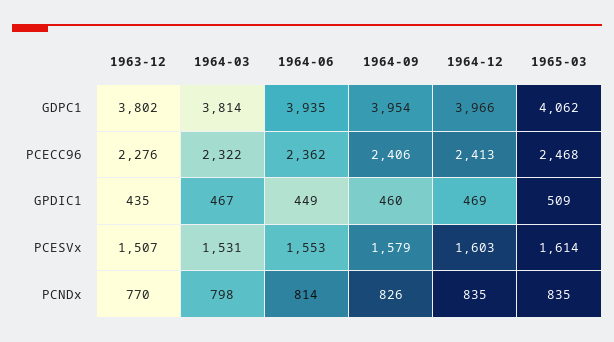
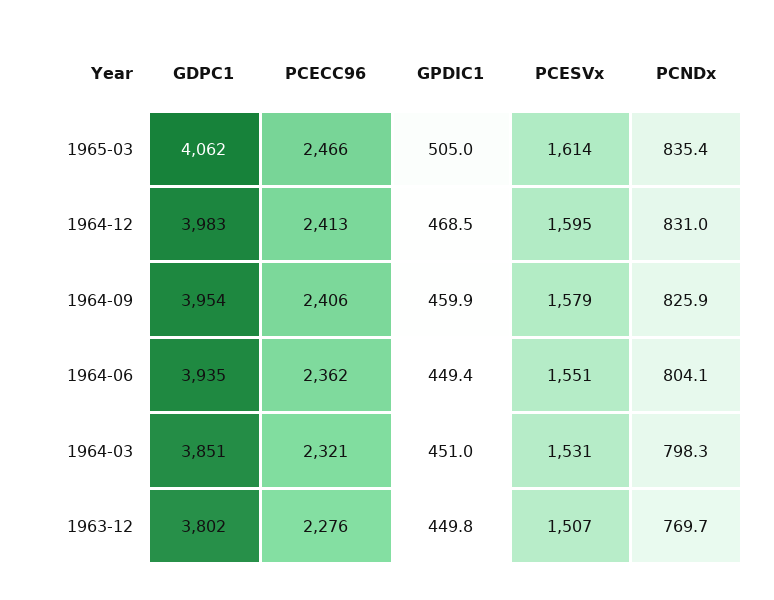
1964-03, GDPC1: 3814 -> 3851
1964-12, GDPC1: 3966 -> 3983
1964-03, PCECC96: 2322 -> 2321
1965-03, PCECC96: 2468 -> 2466
1963-12, GPDIC1: 435 -> 449.8
1964-03, GPDIC1: 467 -> 451
1965-03, GPDIC1: 509 -> 505
1964-06, PCESVx: 1553 -> 1551
1964-12, PCESVx: 1603 -> 1595
1964-06, PCNDx: 814 -> 804.1
1964-12, PCNDx: 835 -> 831

